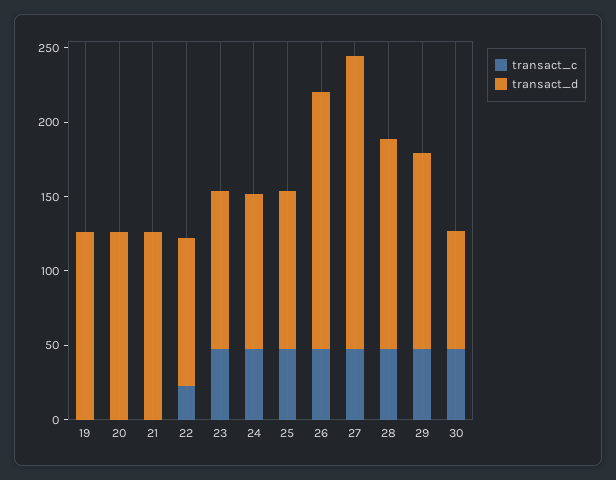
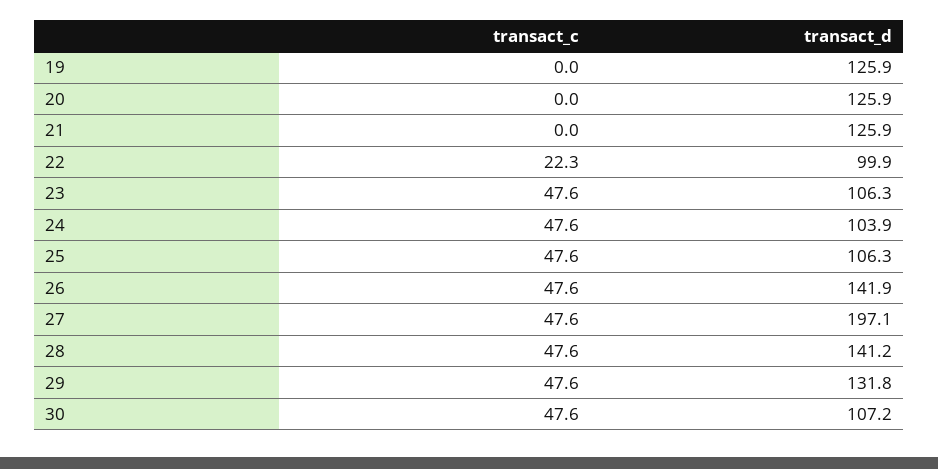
transact_d, 26: 170 -> 141.9
transact_d, 30: 80 -> 107.2

